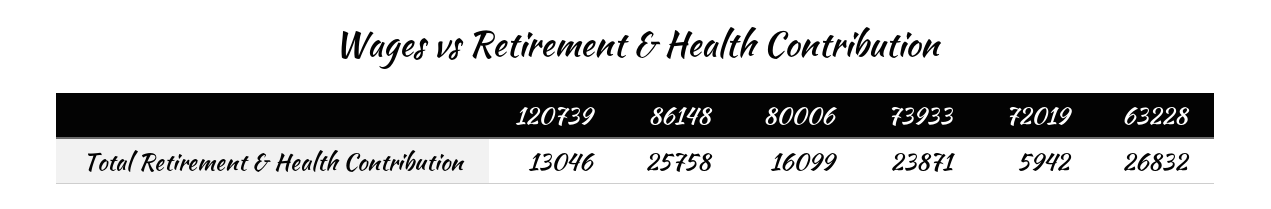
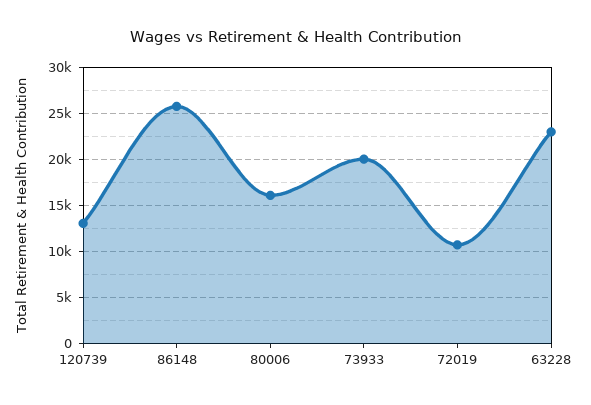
73933: 23871 -> 20000
72019: 5942 -> 11000
63228: 26832 -> 23000

